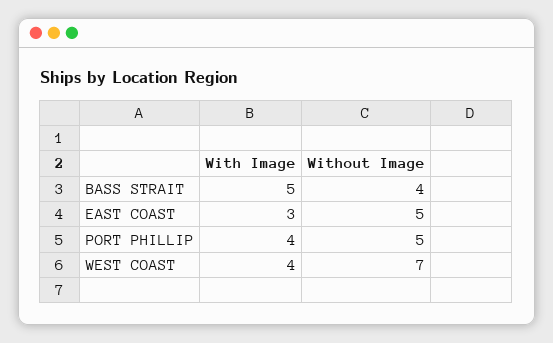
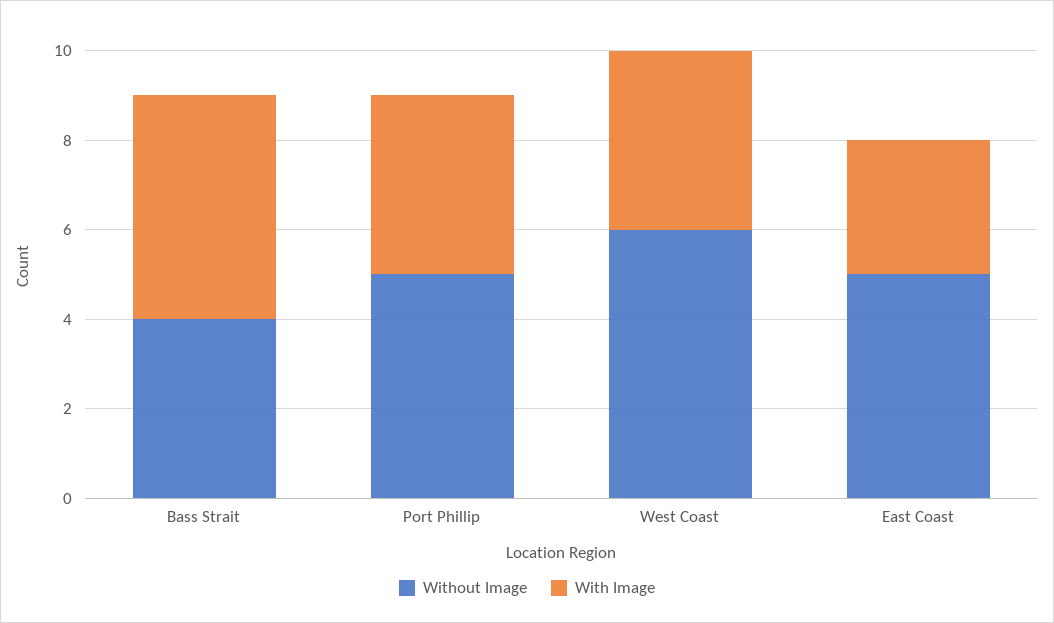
Without Image, WEST COAST: 7 -> 6

